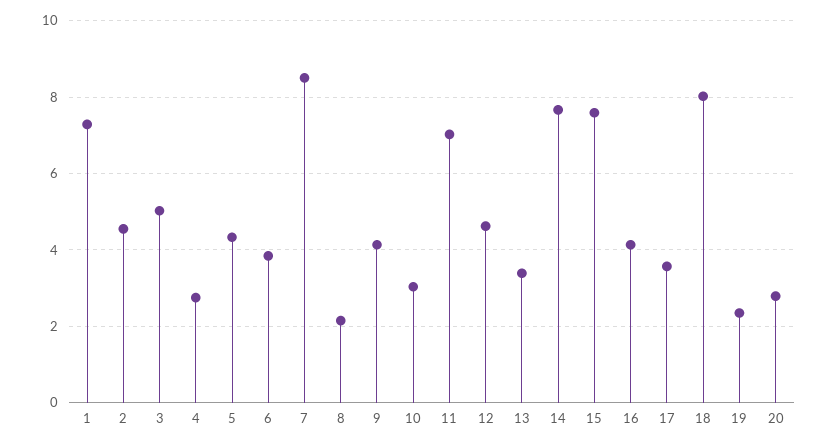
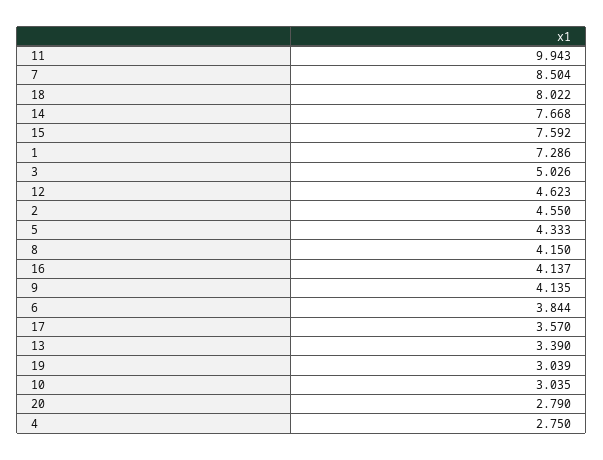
8: 2.2 -> 4.15
11: 7 -> 9.943
19: 2.4 -> 3.039

